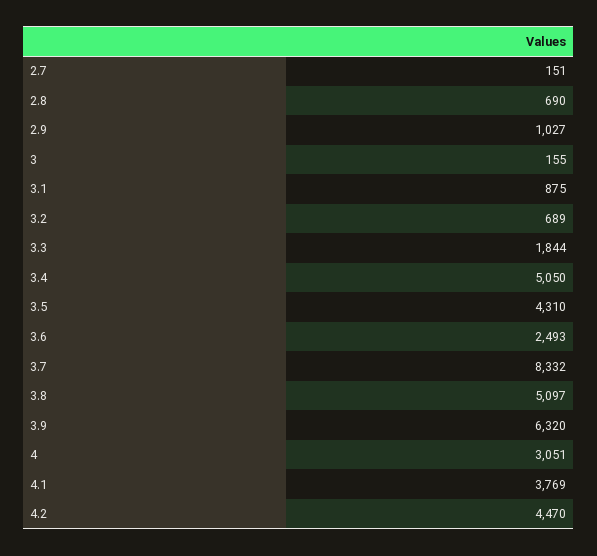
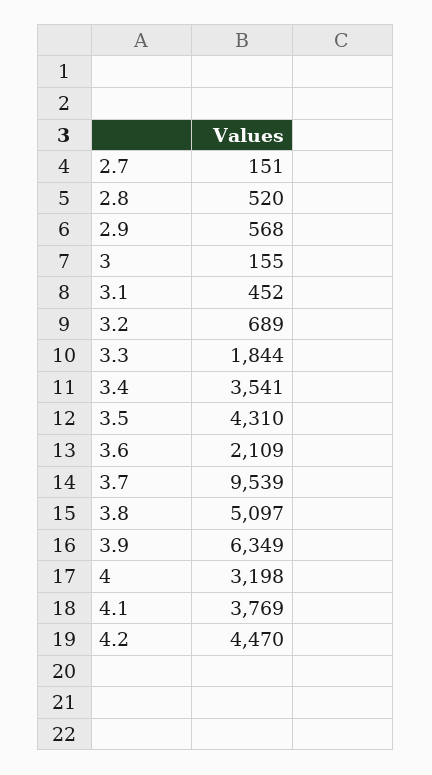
2.8: 690 -> 520
2.9: 1027 -> 568
3.1: 875 -> 452
3.4: 5050 -> 3541
3.6: 2493 -> 2109
3.7: 8332 -> 9539
3.9: 6320 -> 6349
4: 3051 -> 3198

